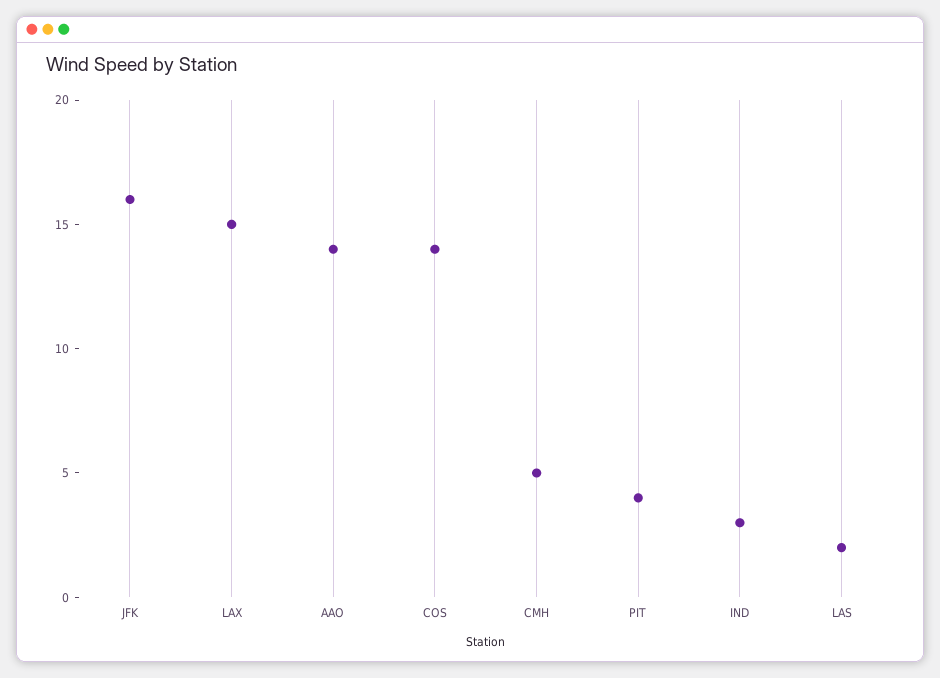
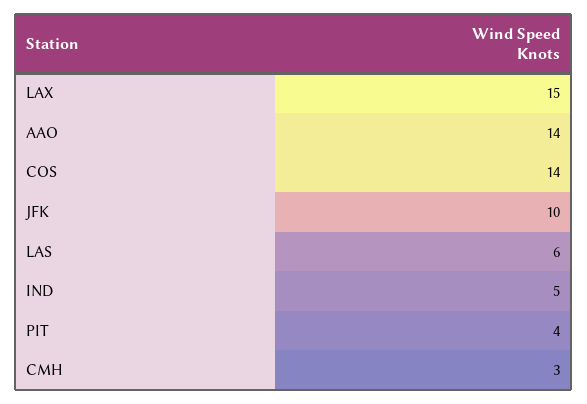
JFK: 16 -> 10
CMH: 5 -> 3
IND: 3 -> 5
LAS: 2 -> 6

